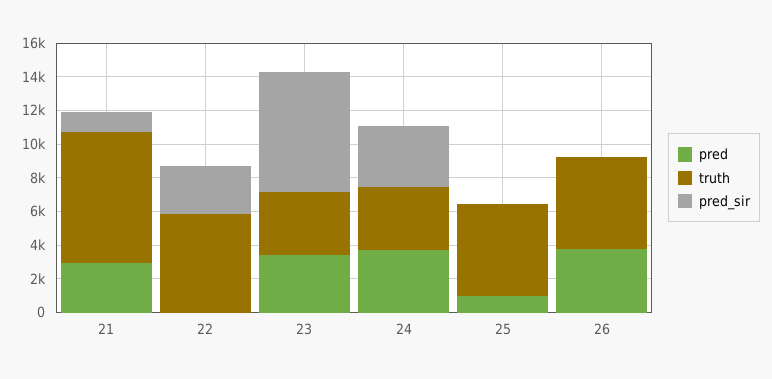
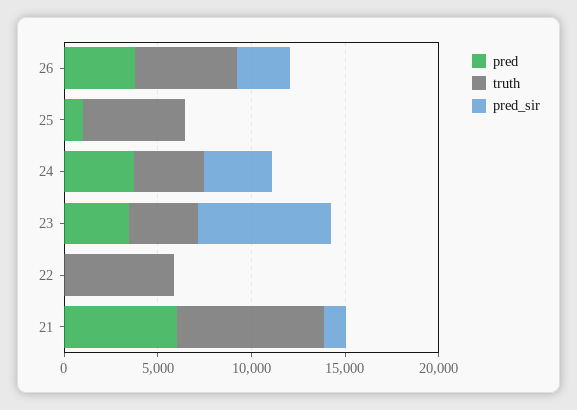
pred, 21: 3000 -> 6000
pred_sir, 22: 3000 -> 0
pred_sir, 26: 0 -> 3000

